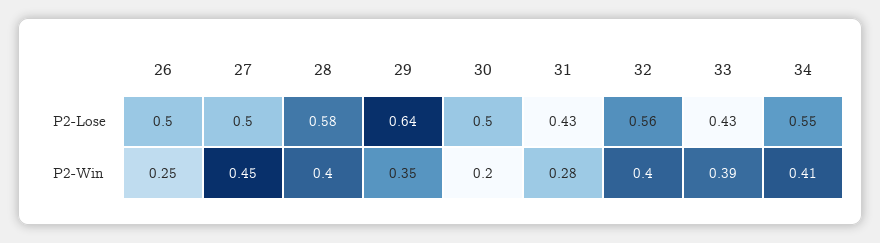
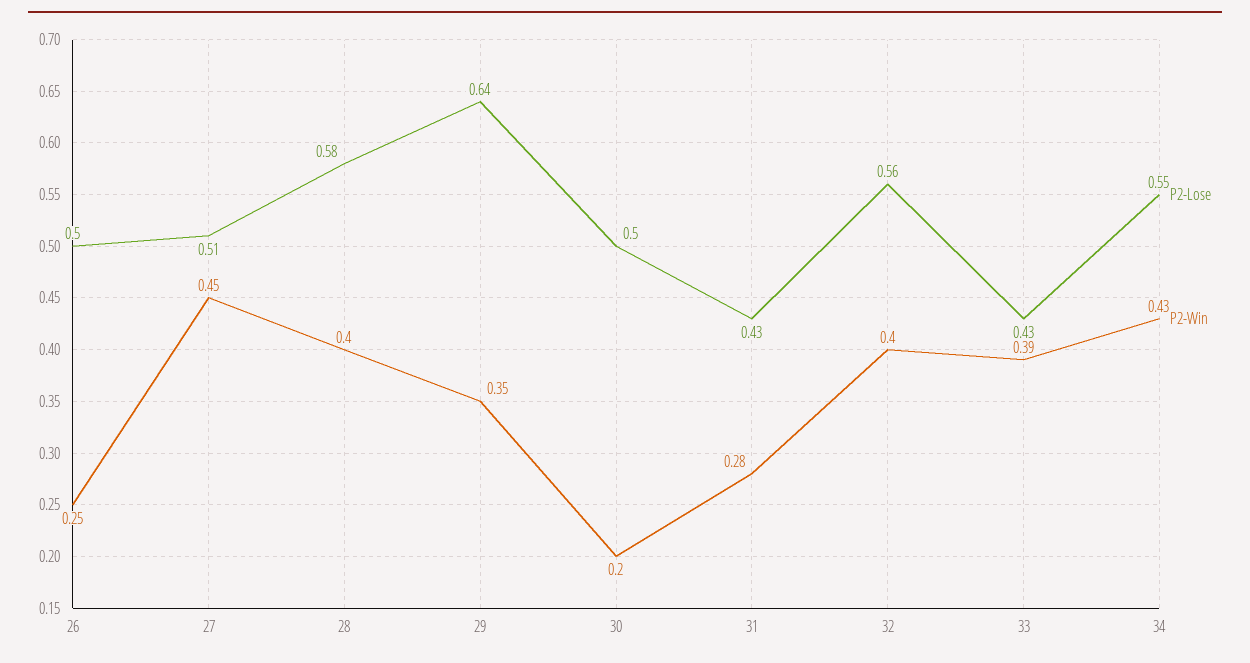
P2-Lose, 27: 0.5 -> 0.51
P2-Win, 34: 0.41 -> 0.43

